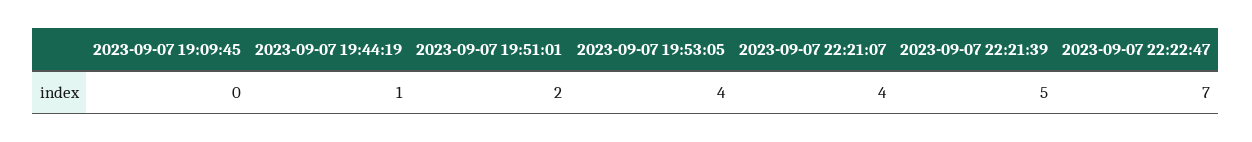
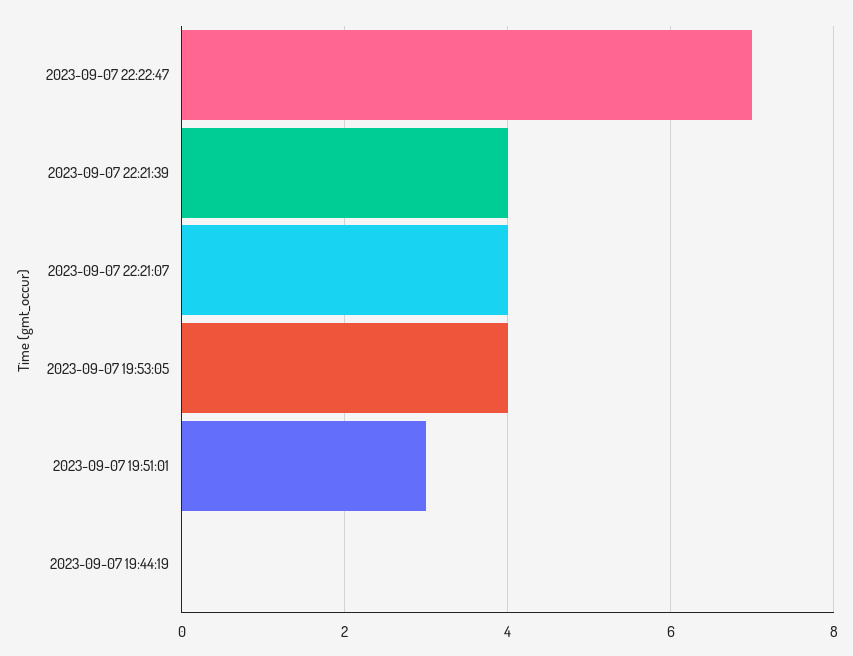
2023-09-07 19:09:45: 0 -> none
2023-09-07 19:44:19: 1 -> 0
2023-09-07 19:51:01: 2 -> 3
2023-09-07 22:21:39: 5 -> 4

